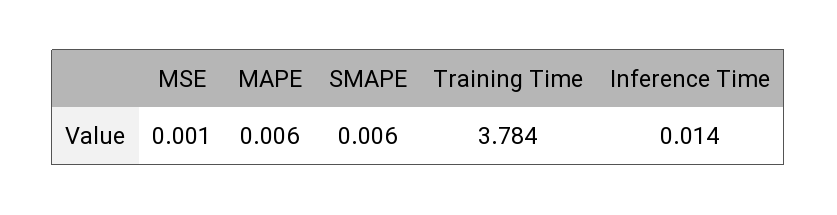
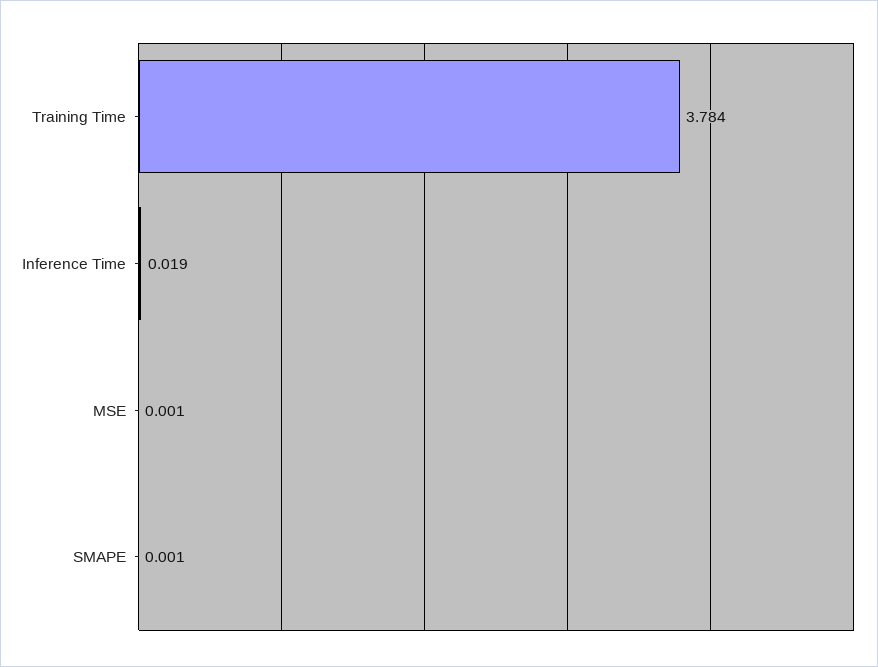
MAPE: 0.006 -> none
SMAPE: 0.006 -> 0.001
Inference Time: 0.014 -> 0.019

